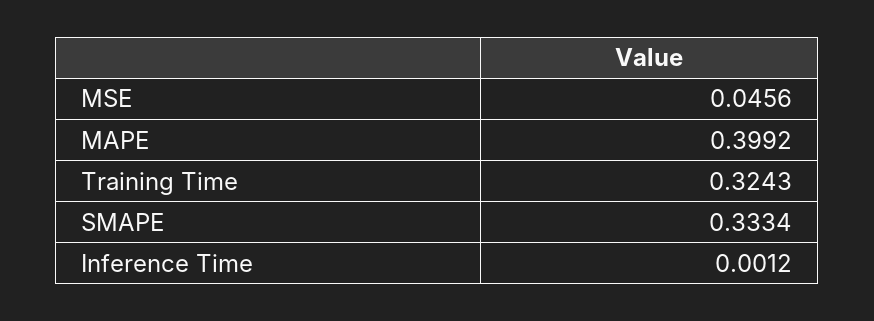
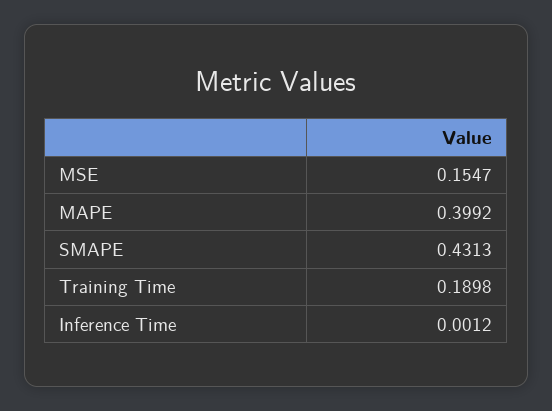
MSE: 0.0456 -> 0.1547
Training Time: 0.3243 -> 0.1898
SMAPE: 0.3334 -> 0.4313

